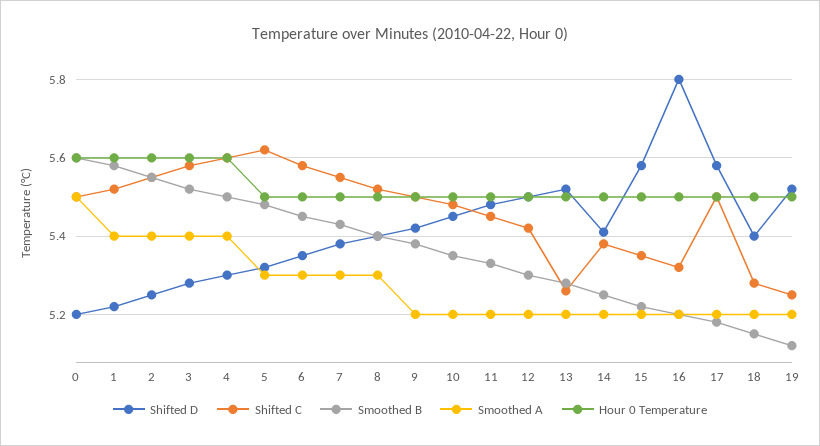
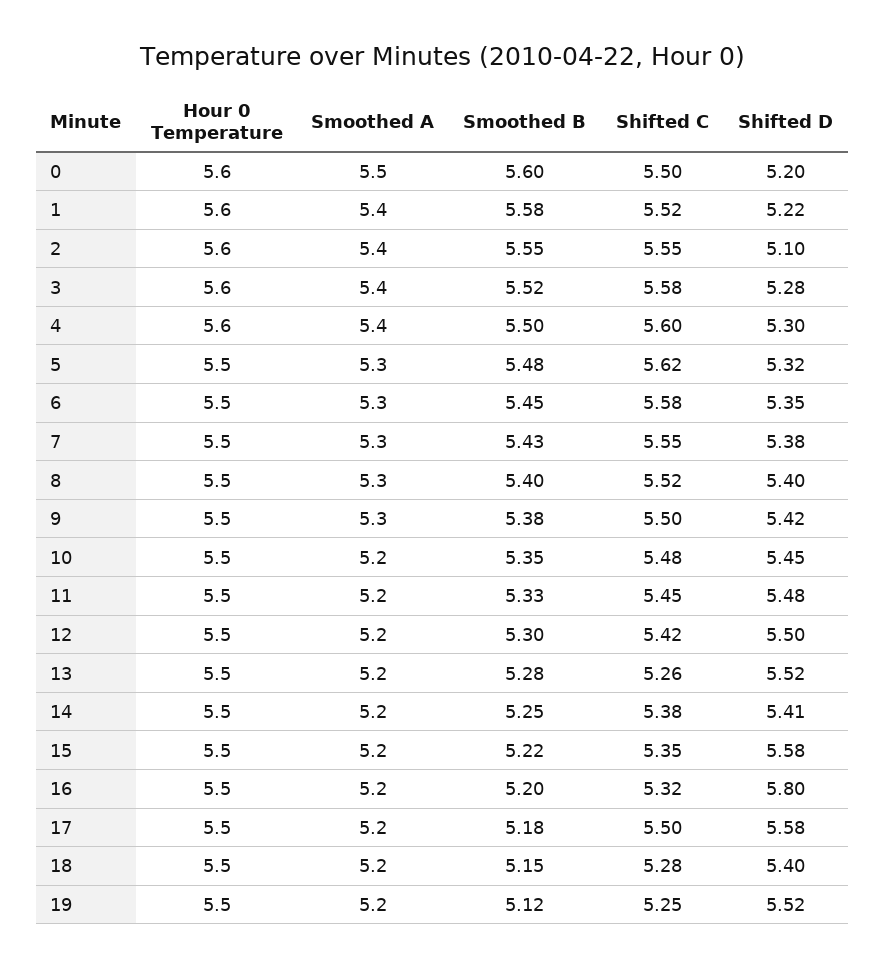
Shifted D, 2: 5.25 -> 5.1
Smoothed A, 9: 5.2 -> 5.3

